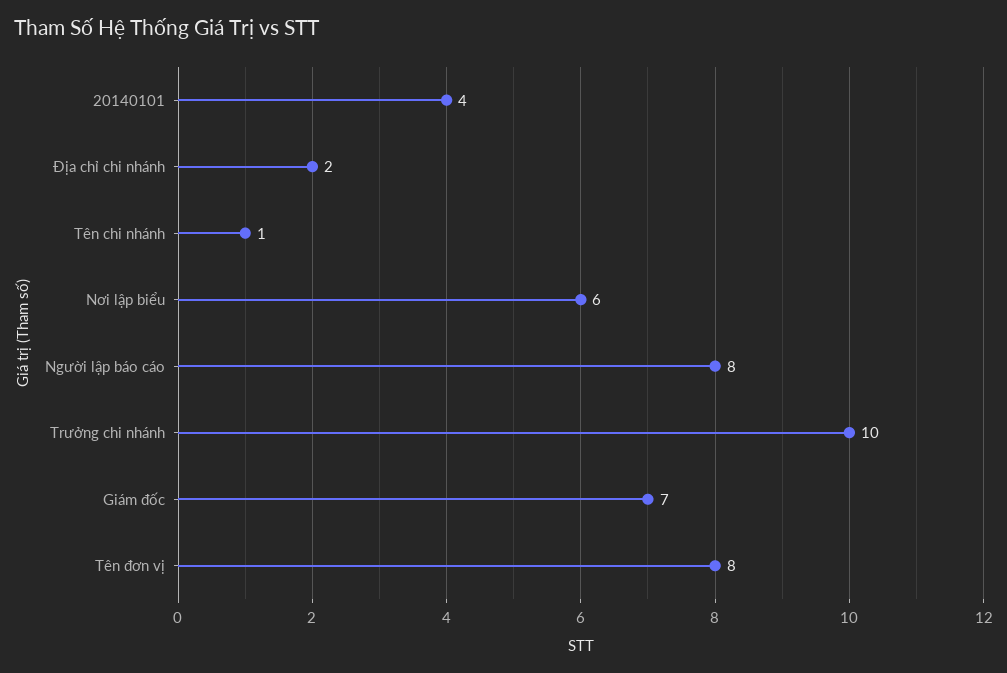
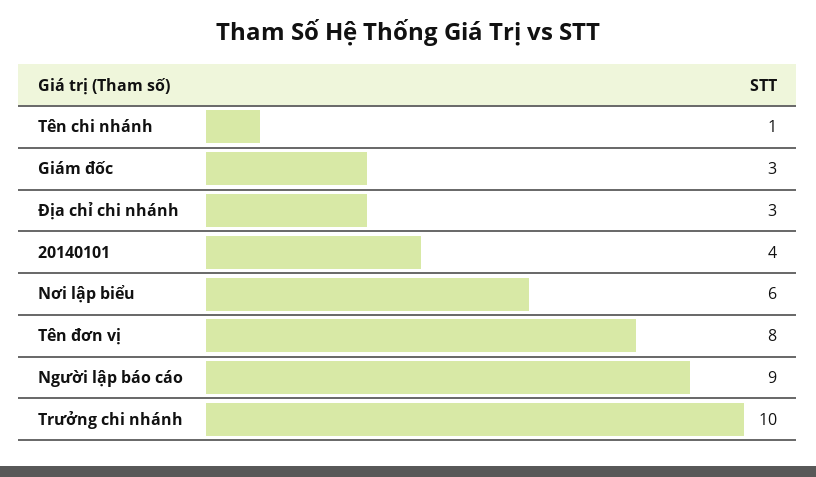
Địa chỉ chi nhánh: 2 -> 3
Người lập báo cáo: 8 -> 9
Giám đốc: 7 -> 3

